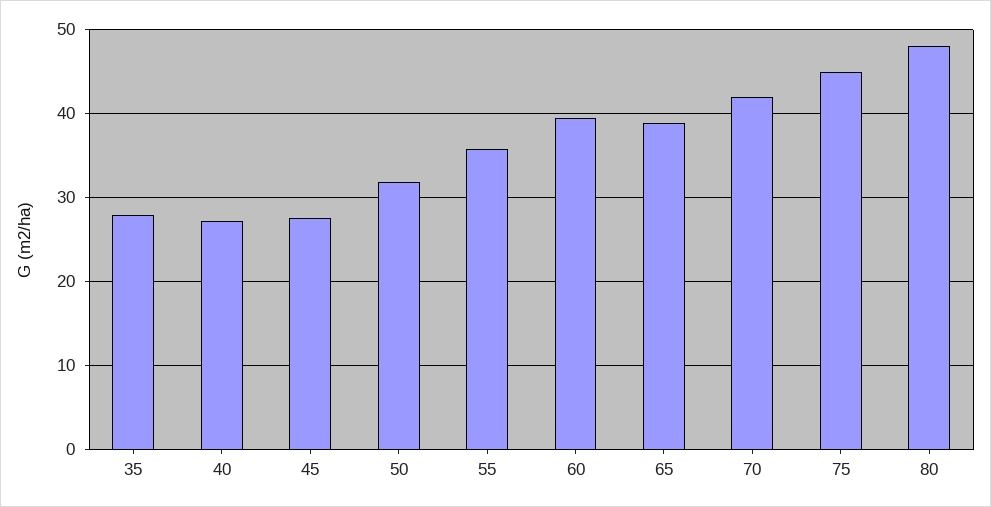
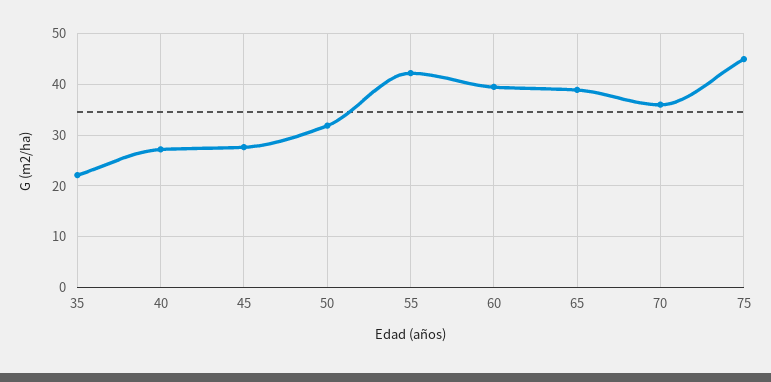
35: 28 -> 22
55: 36 -> 42
70: 42 -> 36
80: 48 -> none

